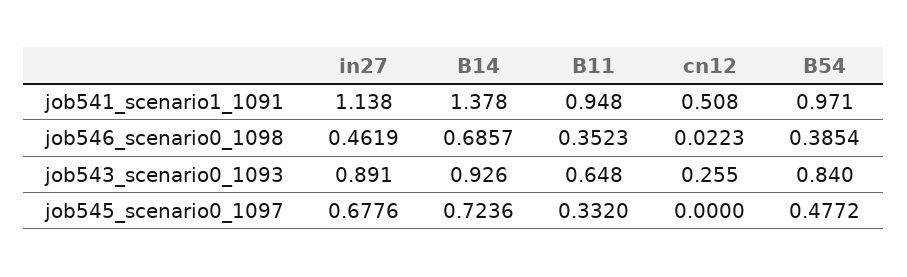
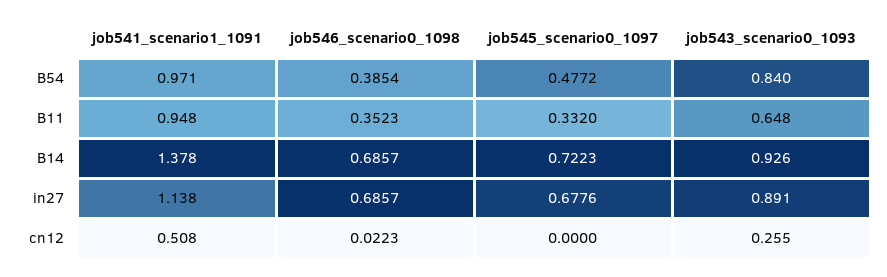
in27, job546_scenario0_1098: 0.4619 -> 0.6857
B14, job545_scenario0_1097: 0.7236 -> 0.7223

